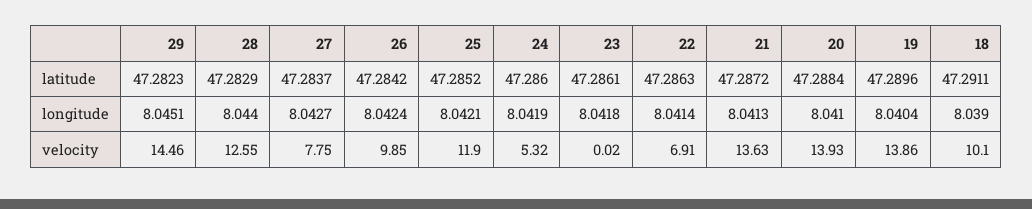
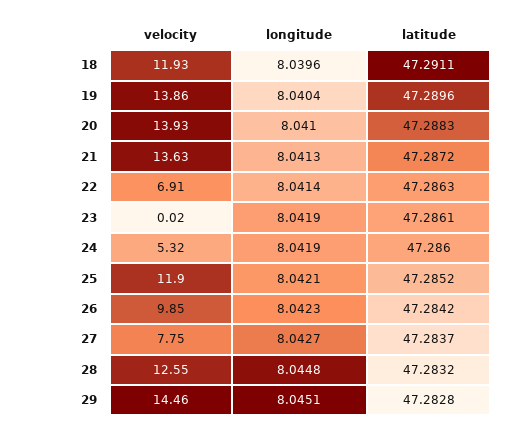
29, latitude: 47.2823 -> 47.2828
28, latitude: 47.2829 -> 47.2832
20, latitude: 47.2884 -> 47.2883
28, longitude: 8.044 -> 8.0448
26, longitude: 8.0424 -> 8.0423
23, longitude: 8.0418 -> 8.0419
18, longitude: 8.039 -> 8.0396
18, velocity: 10.1 -> 11.93

